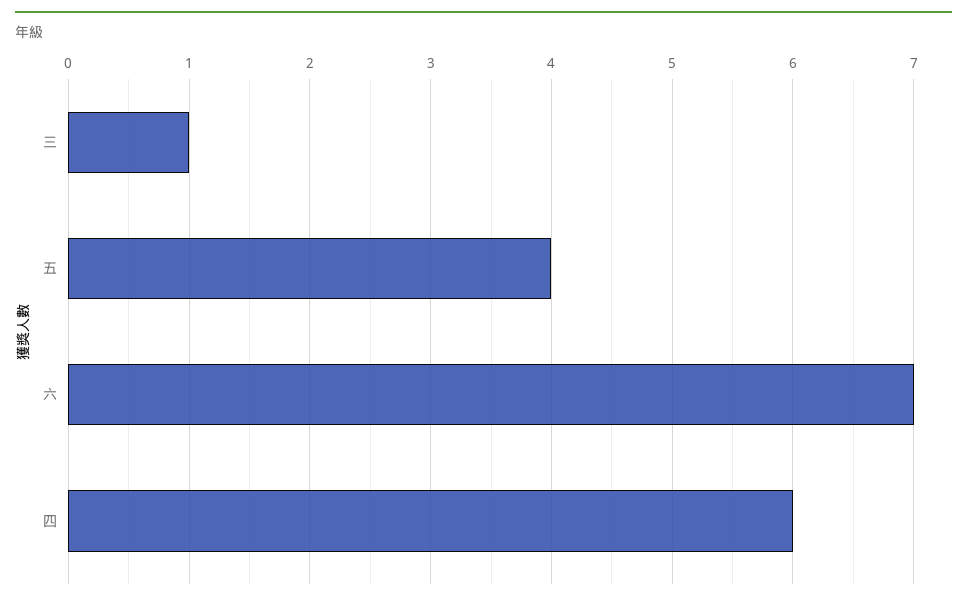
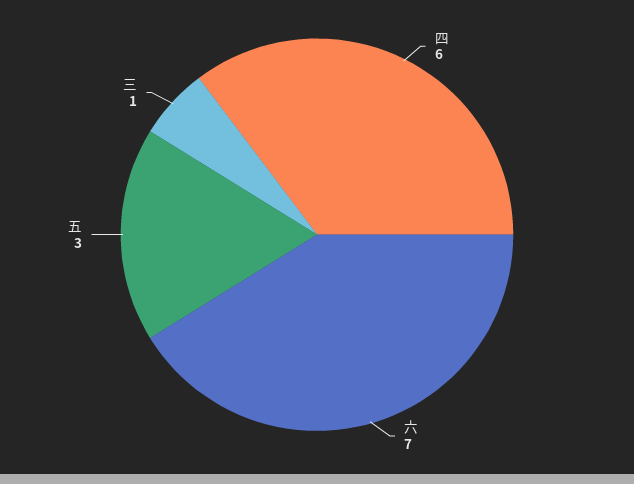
五: 4 -> 3

